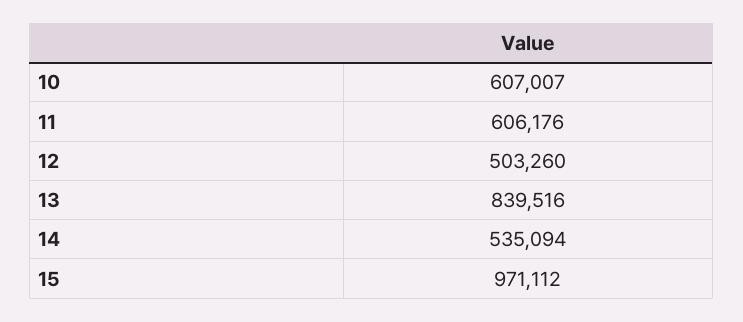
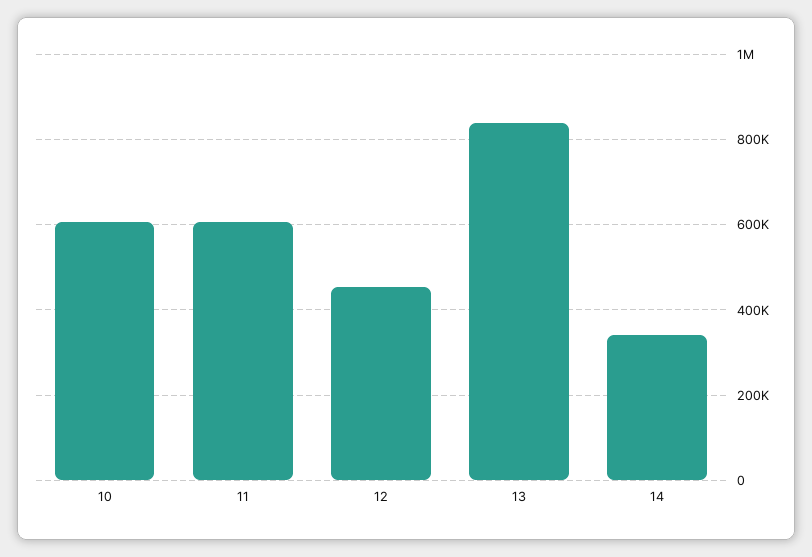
12: 503260 -> 460000
14: 535094 -> 340000
15: 971112 -> none

